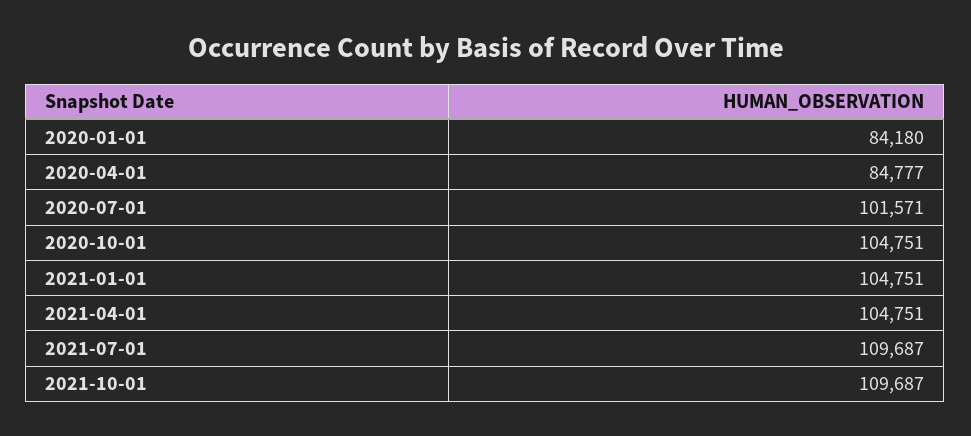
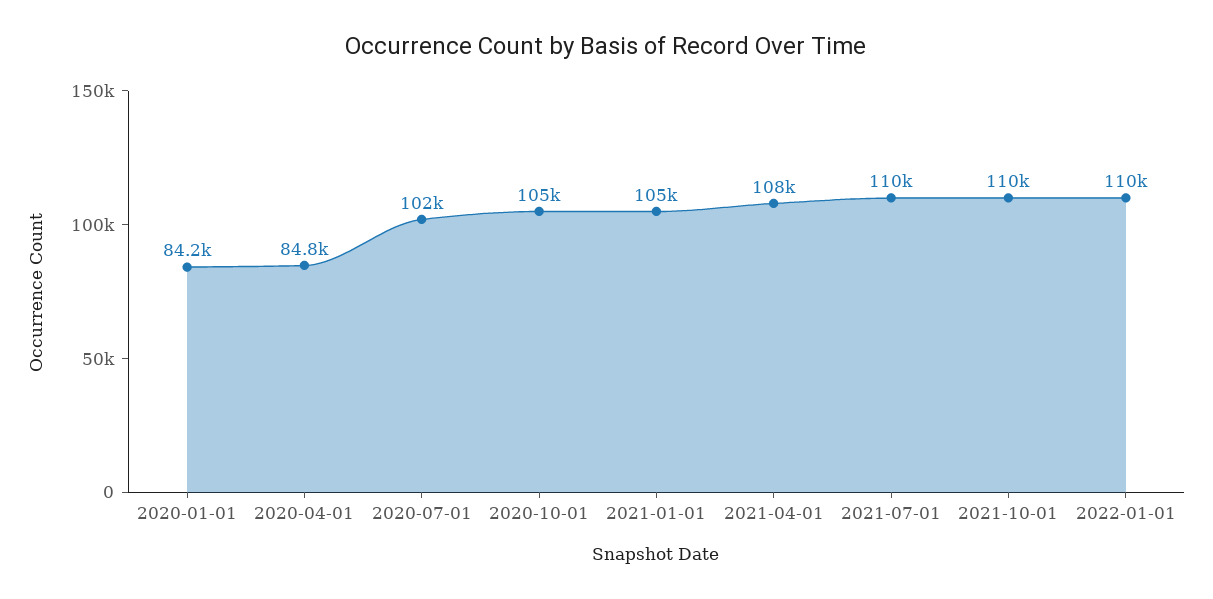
2021-04-01: 104751 -> 108000
2022-01-01: none -> 110000

